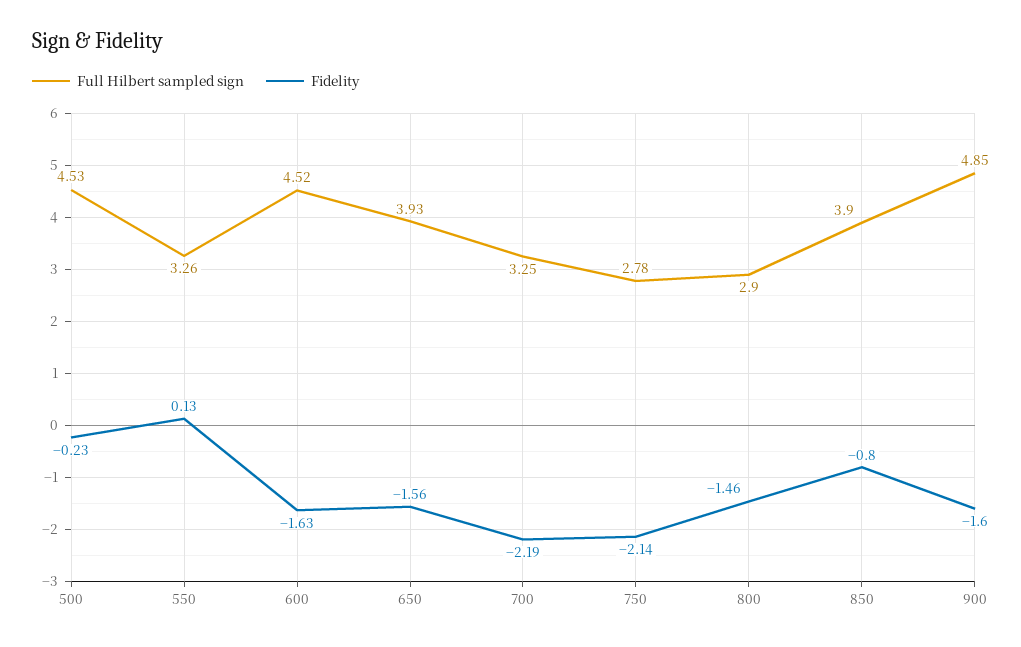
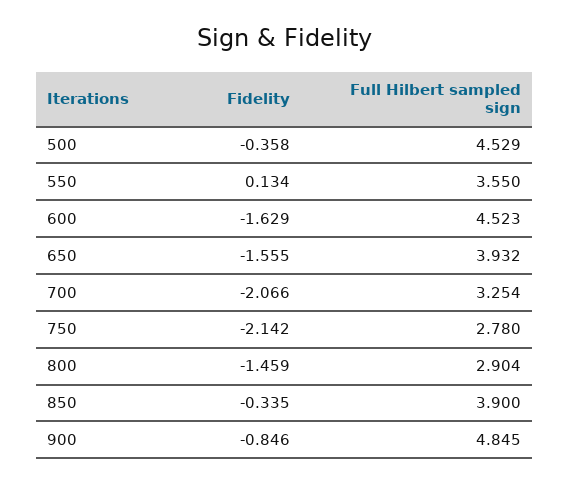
Fidelity, 500: -0.23 -> -0.358
Full Hilbert sampled sign, 550: 3.26 -> 3.55
Fidelity, 700: -2.19 -> -2.066
Fidelity, 850: -0.8 -> -0.335
Fidelity, 900: -1.6 -> -0.846

